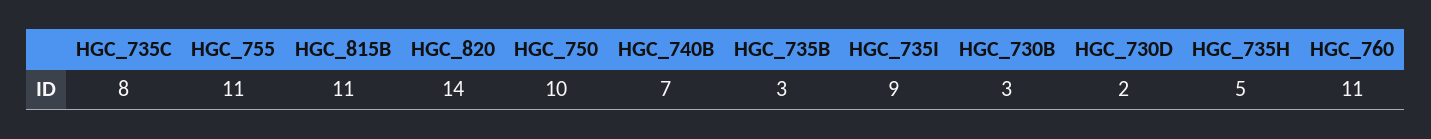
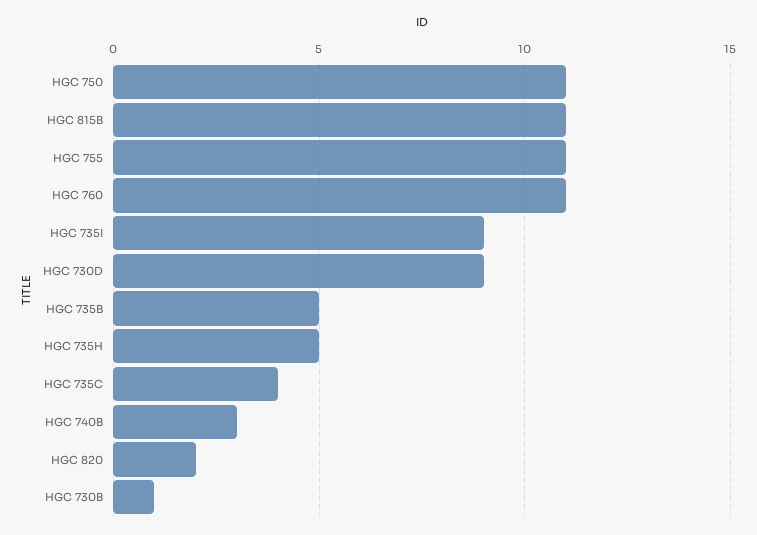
HGC_735C: 8 -> 4
HGC_820: 14 -> 2
HGC_750: 10 -> 11
HGC_740B: 7 -> 3
HGC_735B: 3 -> 5
HGC_730B: 3 -> 1
HGC_730D: 2 -> 9

